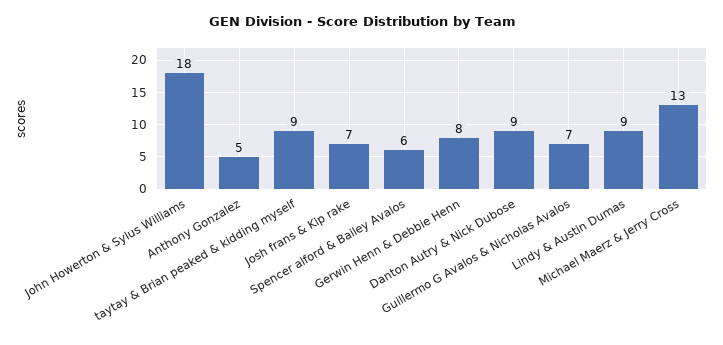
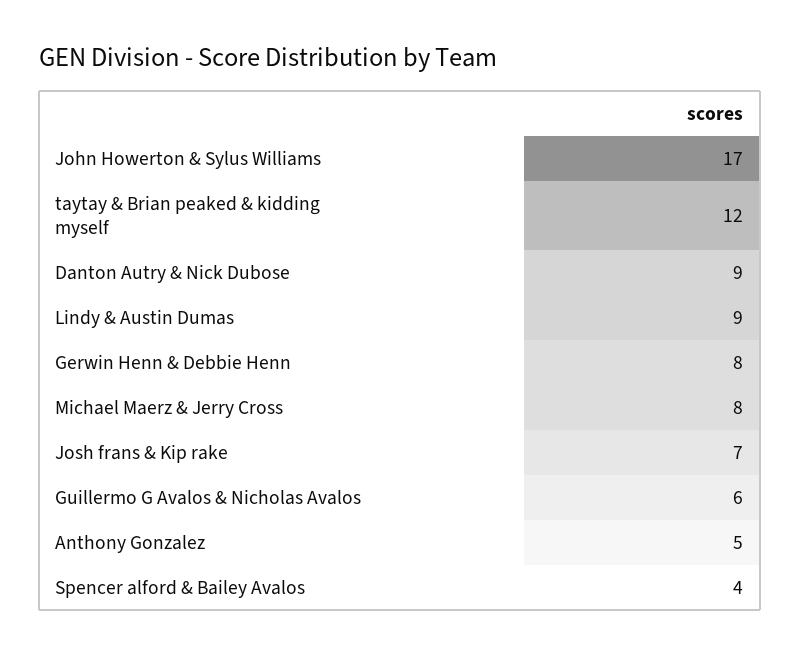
John Howerton & Sylus Williams: 18 -> 17
taytay & Brian peaked & kidding myself: 9 -> 12
Spencer alford & Bailey Avalos: 6 -> 4
Guillermo G Avalos & Nicholas Avalos: 7 -> 6
Michael Maerz & Jerry Cross: 13 -> 8

